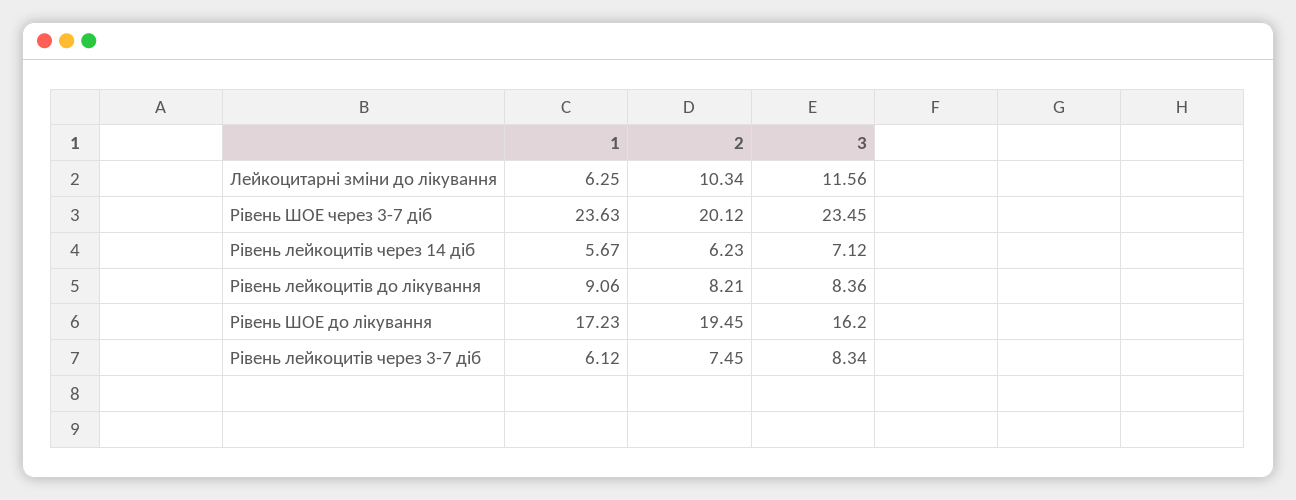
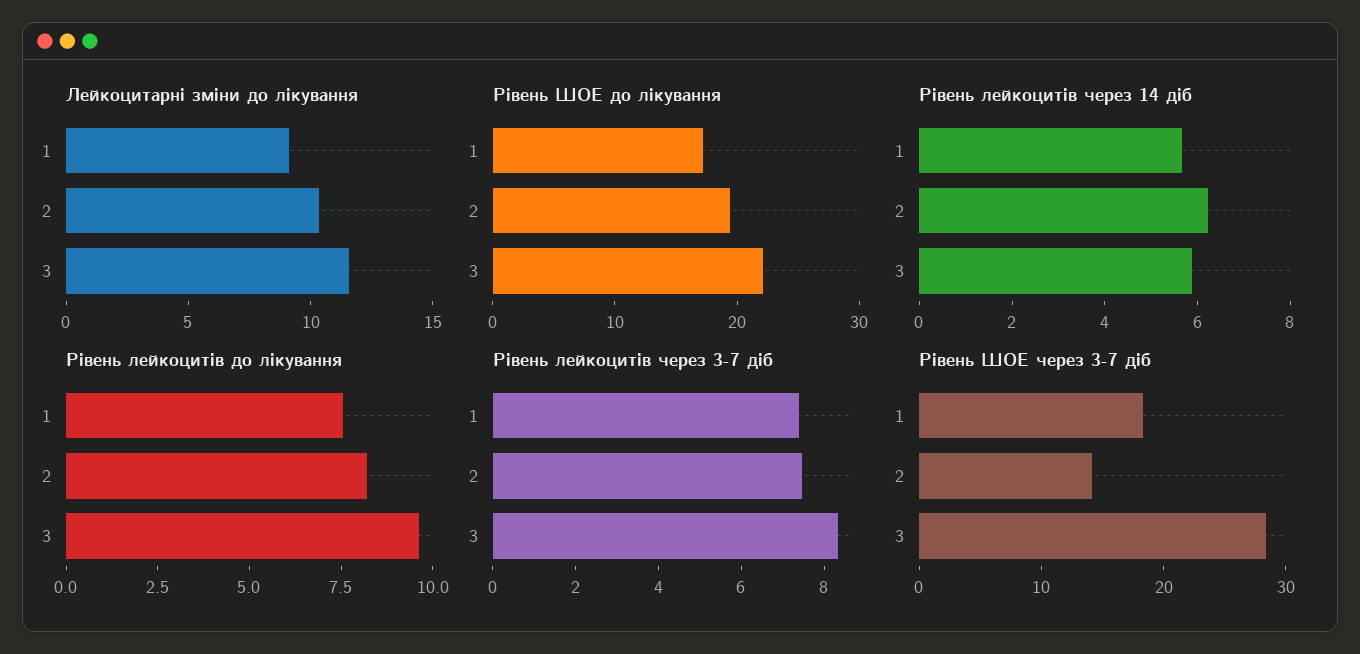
Лейкоцитарні зміни до лікування, 1: 6.25 -> 9
Рівень ШОЕ через 3-7 діб, 1: 23.63 -> 18
Рівень ШОЕ через 3-7 діб, 2: 20.12 -> 14
Рівень ШОЕ через 3-7 діб, 3: 23.45 -> 28
Рівень лейкоцитів через 14 діб, 3: 7.12 -> 6
Рівень лейкоцитів до лікування, 1: 9.06 -> 7.5
Рівень лейкоцитів до лікування, 3: 8.36 -> 9.5
Рівень ШОЕ до лікування, 3: 16.2 -> 22
Рівень лейкоцитів через 3-7 діб, 1: 6.12 -> 7.5

